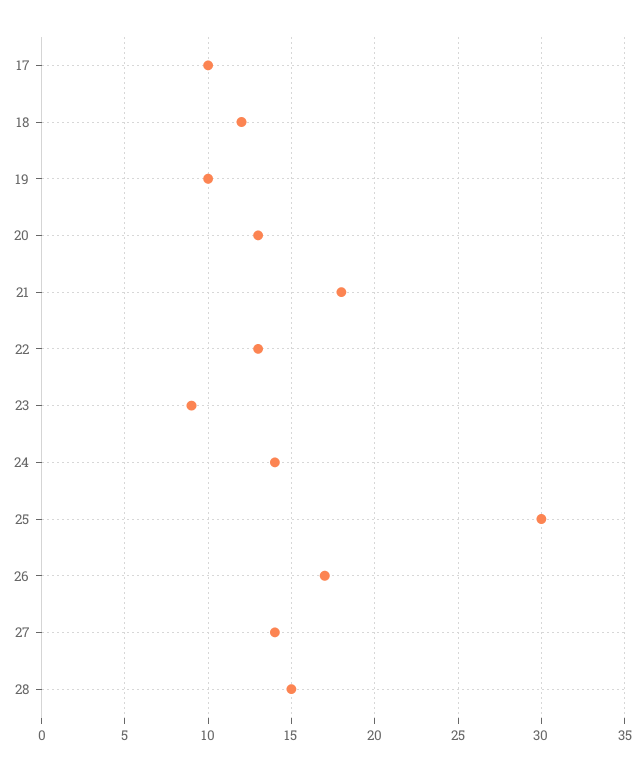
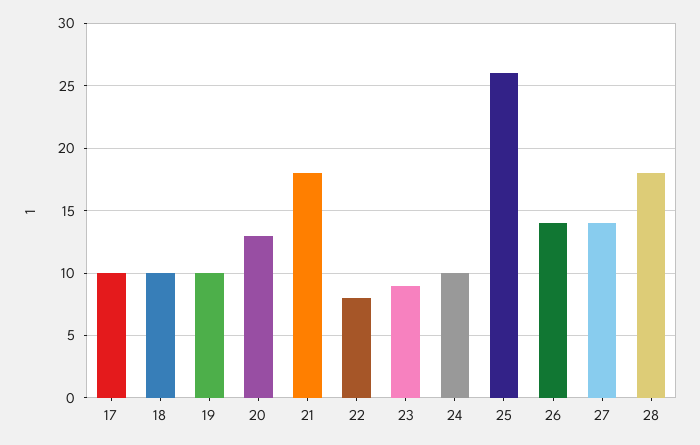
18: 12 -> 10
22: 13 -> 8
24: 14 -> 10
25: 30 -> 26
26: 17 -> 14
28: 15 -> 18

